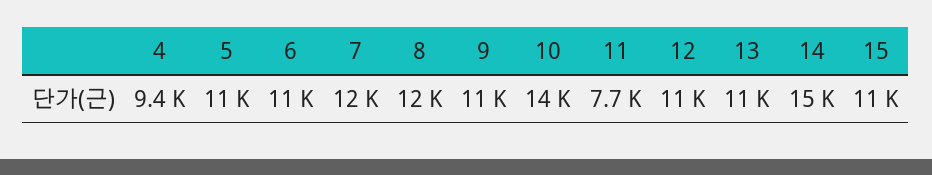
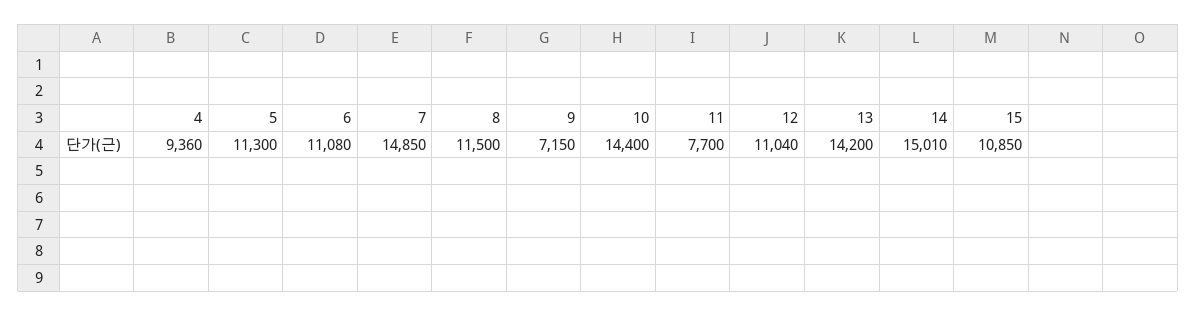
7: 12000 -> 14850
9: 11000 -> 7150
13: 11000 -> 14200

